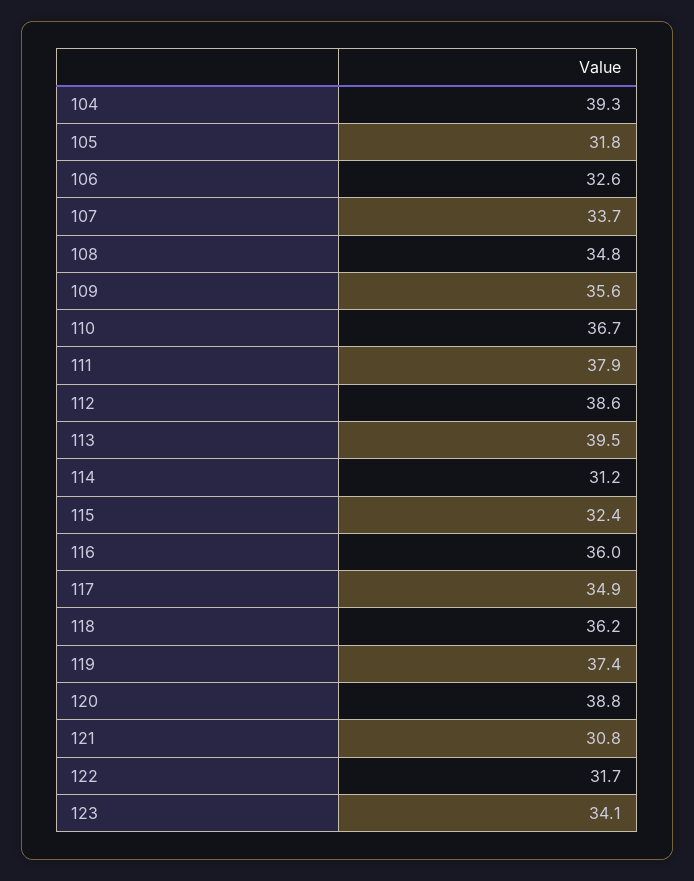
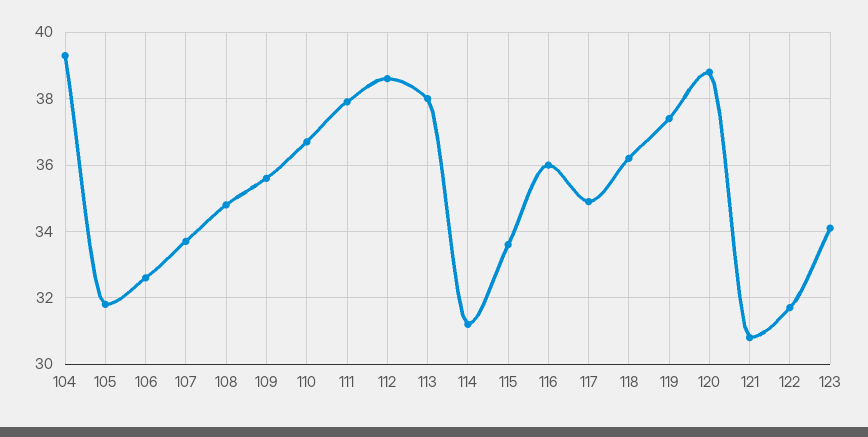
113: 39.5 -> 38
115: 32.4 -> 33.5

